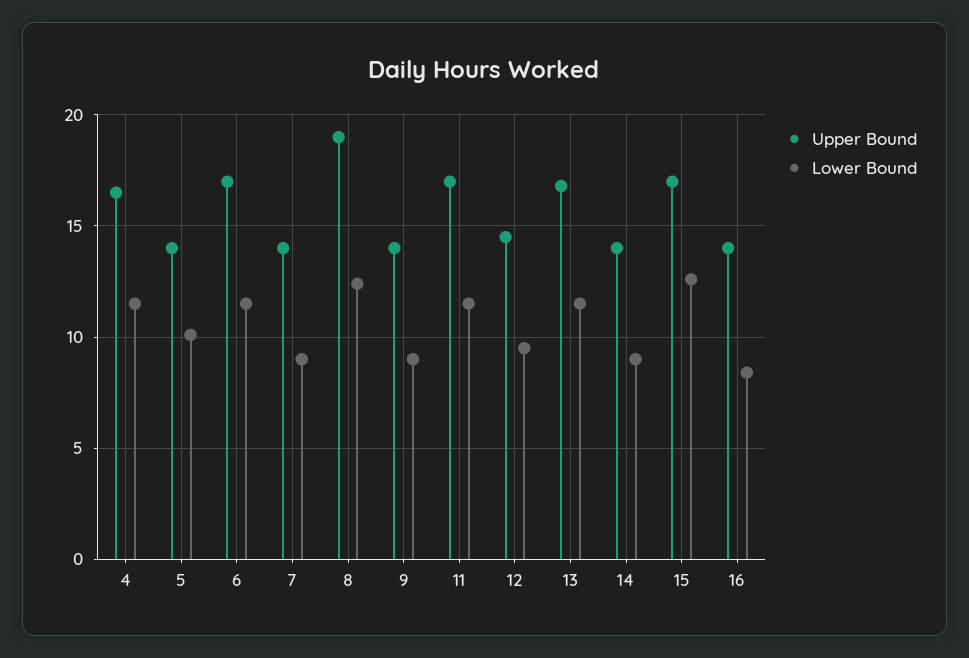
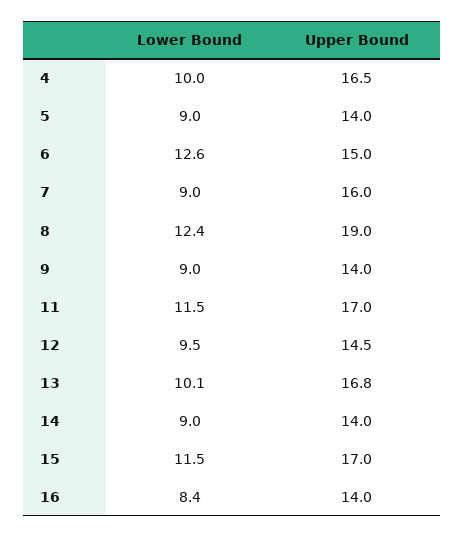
Lower Bound, 4: 11.5 -> 10
Lower Bound, 5: 10 -> 9
Upper Bound, 6: 17 -> 15
Lower Bound, 6: 11.5 -> 12.6
Upper Bound, 7: 14 -> 16
Lower Bound, 13: 11.5 -> 10.1
Lower Bound, 15: 12.5 -> 11.5

